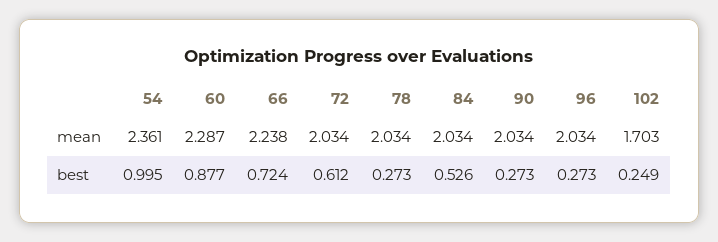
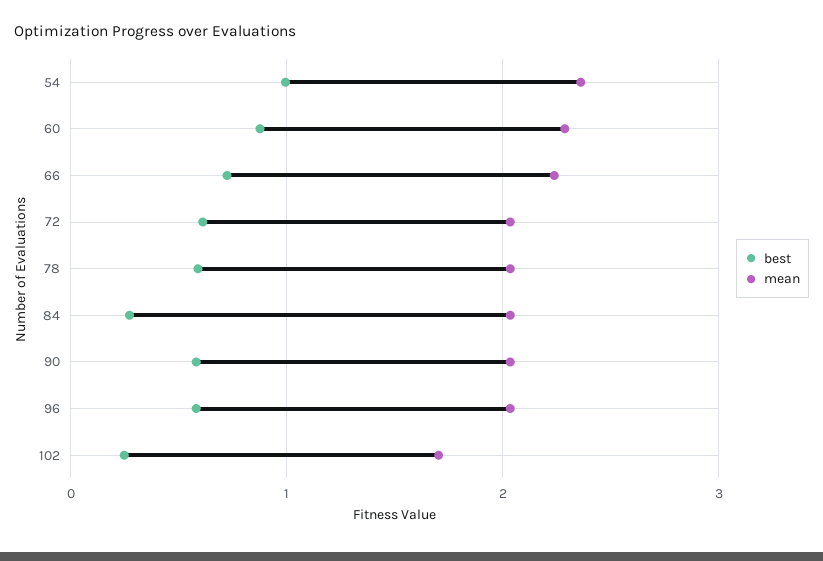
best, 78: 0.273 -> 0.6
best, 84: 0.526 -> 0.3
best, 90: 0.273 -> 0.6
best, 96: 0.273 -> 0.6

